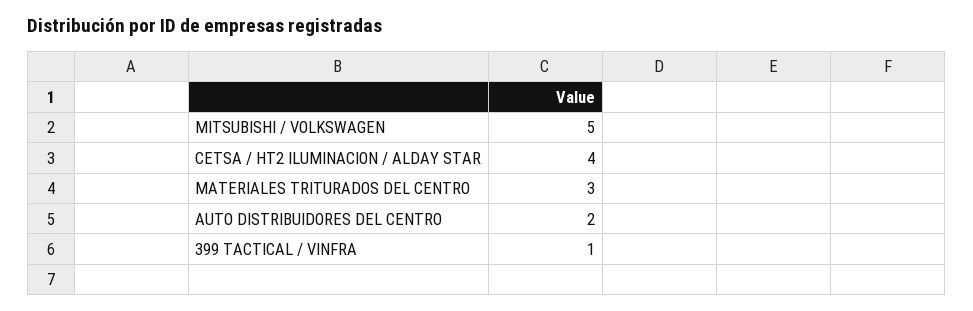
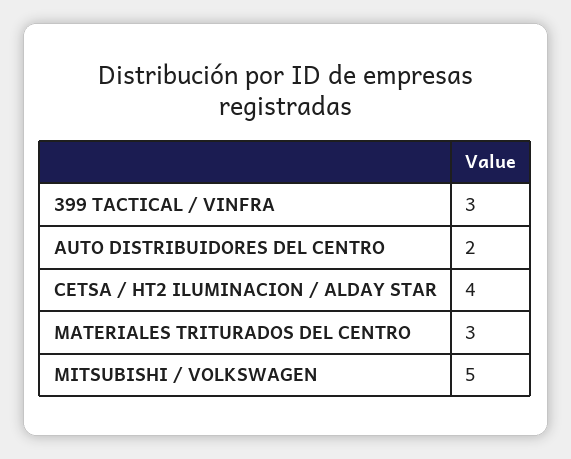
399 TACTICAL / VINFRA: 1 -> 3

